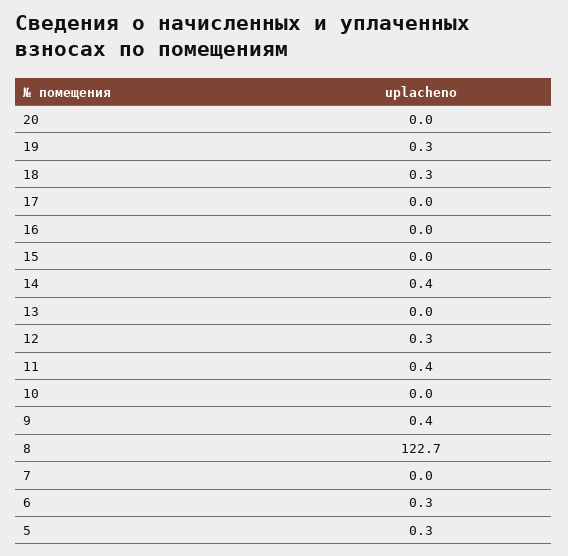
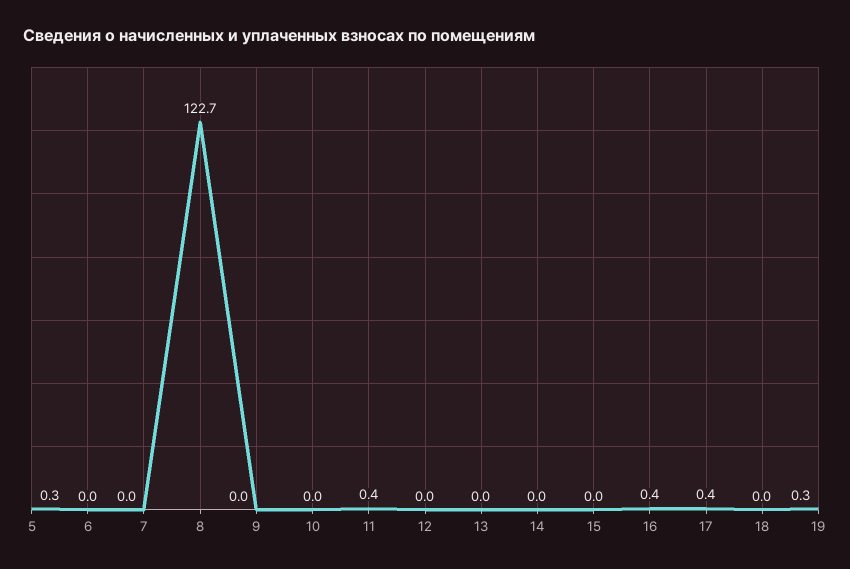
20: 0 -> none
18: 0.3 -> 0
17: 0 -> 0.4
16: 0 -> 0.4
14: 0.4 -> 0
12: 0.3 -> 0
9: 0.4 -> 0
6: 0.3 -> 0

